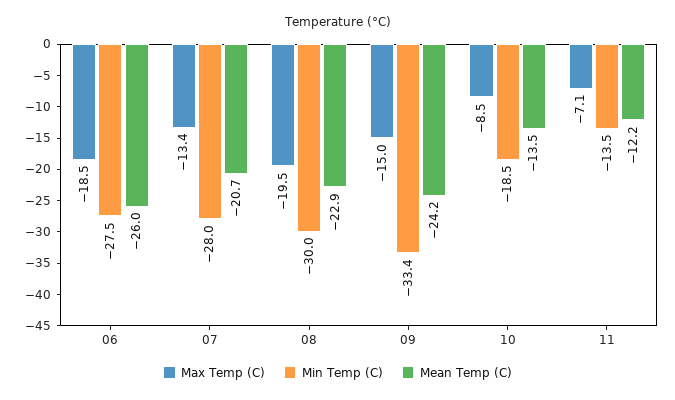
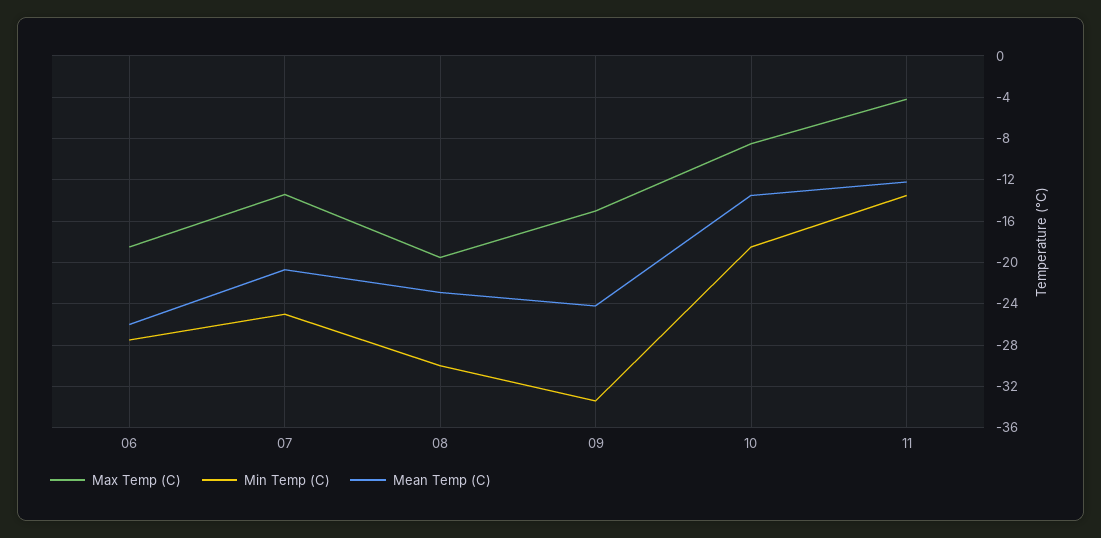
Min Temp (C), 07: -28 -> -25
Max Temp (C), 11: -7.1 -> -4

